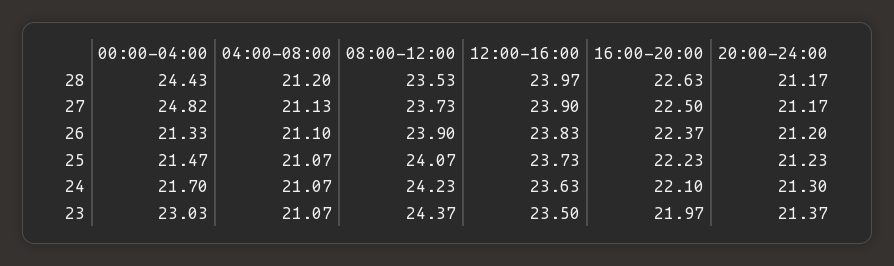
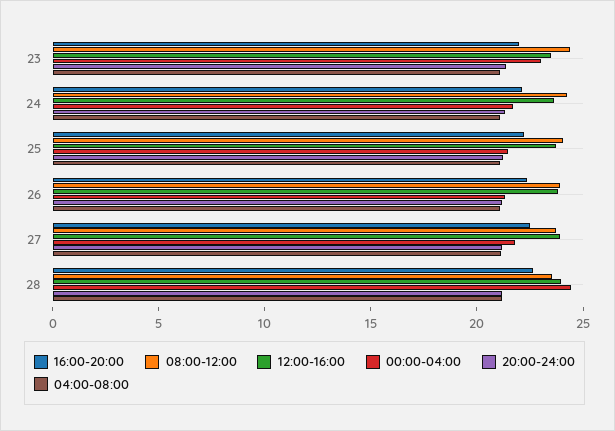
00:00-04:00, 27: 24.82 -> 22

